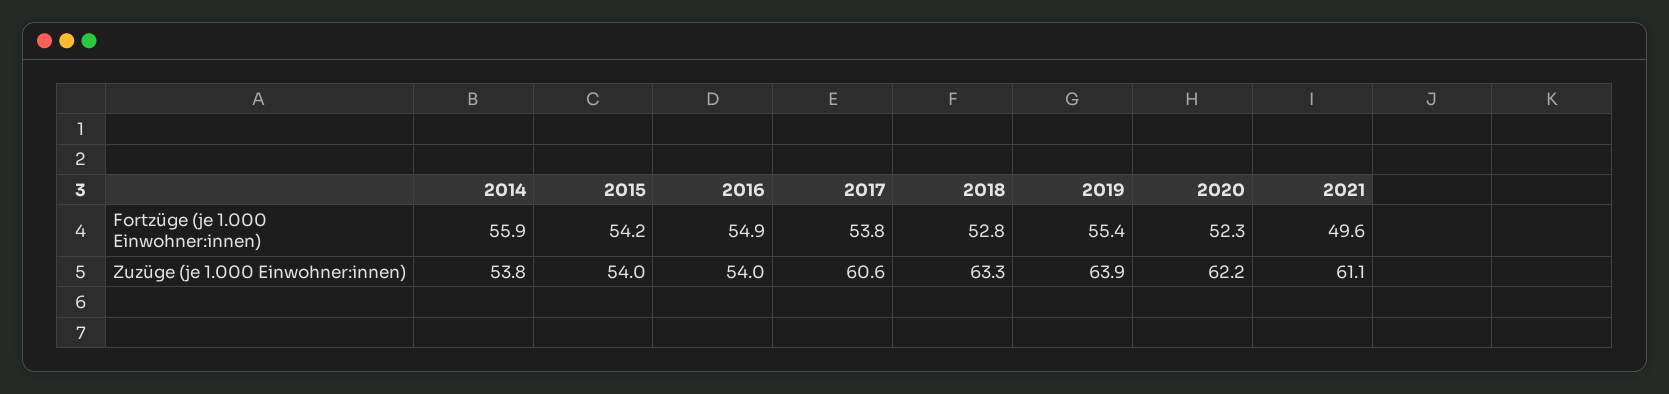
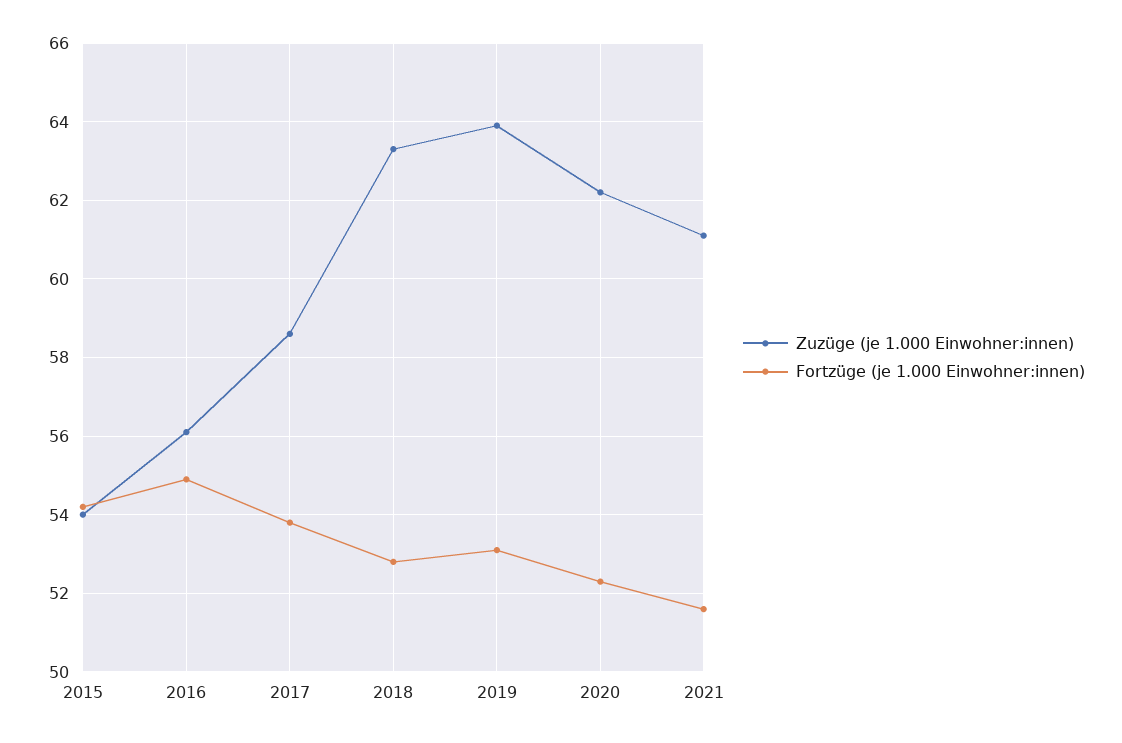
Fortzüge (je 1.000 Einwohner:innen), 2014: 55.9 -> none
Fortzüge (je 1.000 Einwohner:innen), 2019: 55.4 -> 53
Fortzüge (je 1.000 Einwohner:innen), 2021: 49.6 -> 51.5
Zuzüge (je 1.000 Einwohner:innen), 2014: 53.8 -> none
Zuzüge (je 1.000 Einwohner:innen), 2016: 54 -> 56
Zuzüge (je 1.000 Einwohner:innen), 2017: 60.6 -> 58.5

